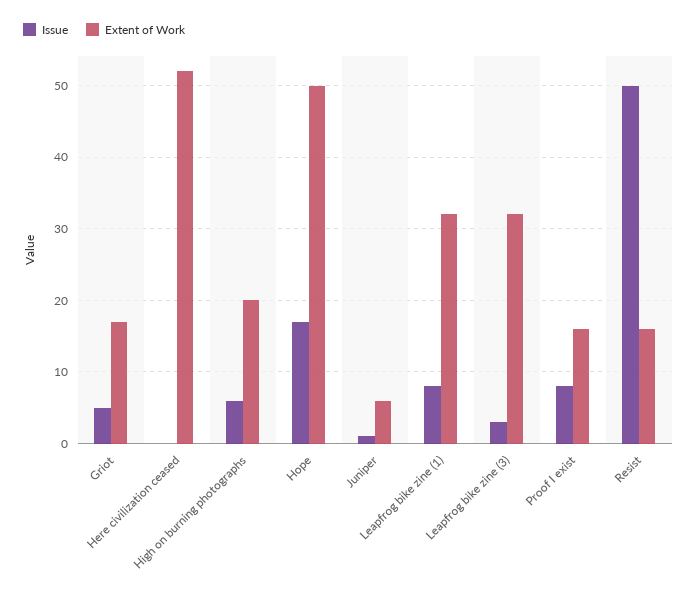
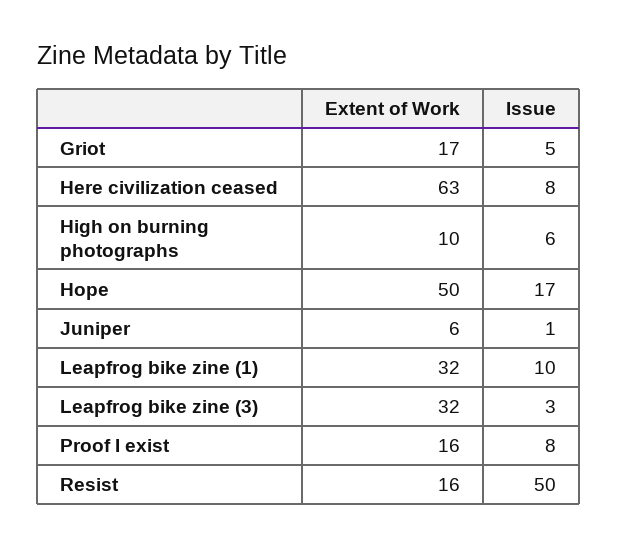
Issue, Here civilization ceased: 0 -> 8
Extent of Work, Here civilization ceased: 52 -> 63
Extent of Work, High on burning photographs: 20 -> 10
Issue, Leapfrog bike zine (1): 8 -> 10

